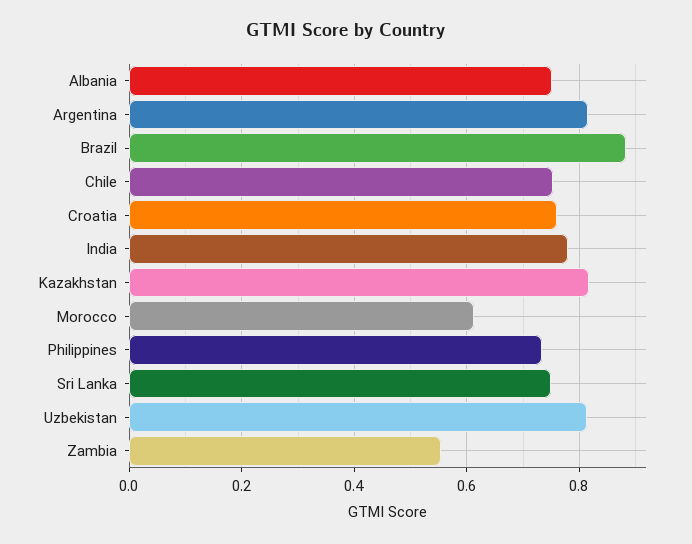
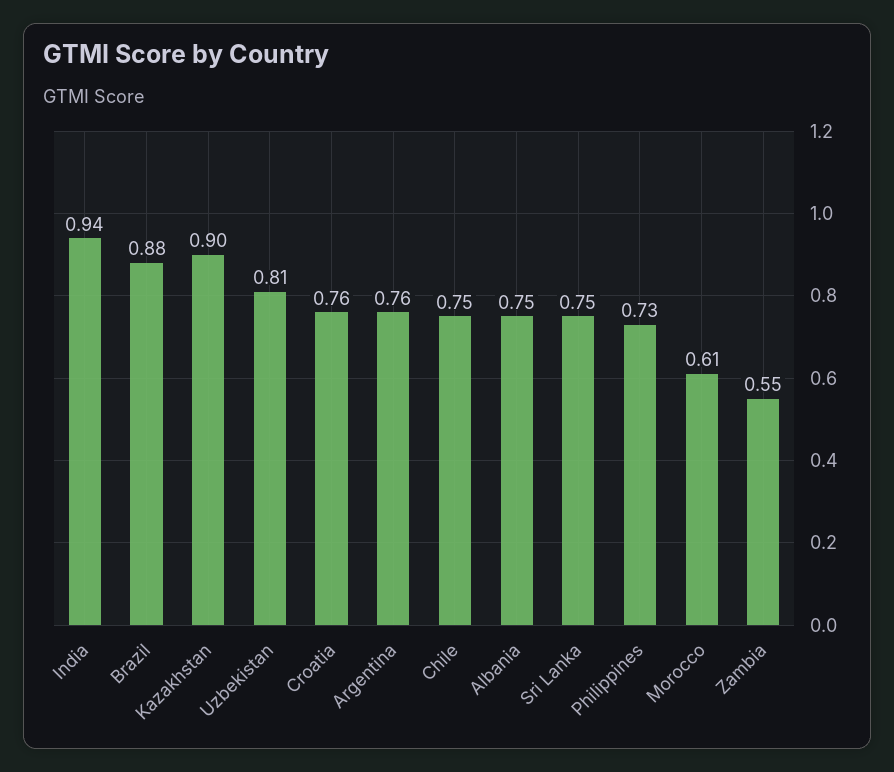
Argentina: 0.82 -> 0.76
India: 0.78 -> 0.94
Kazakhstan: 0.82 -> 0.9

